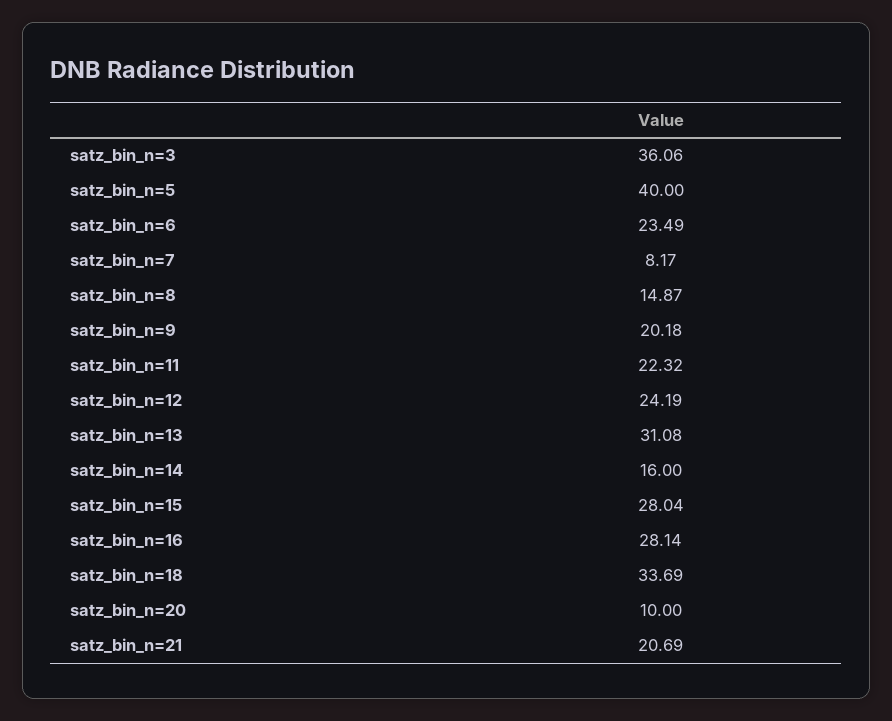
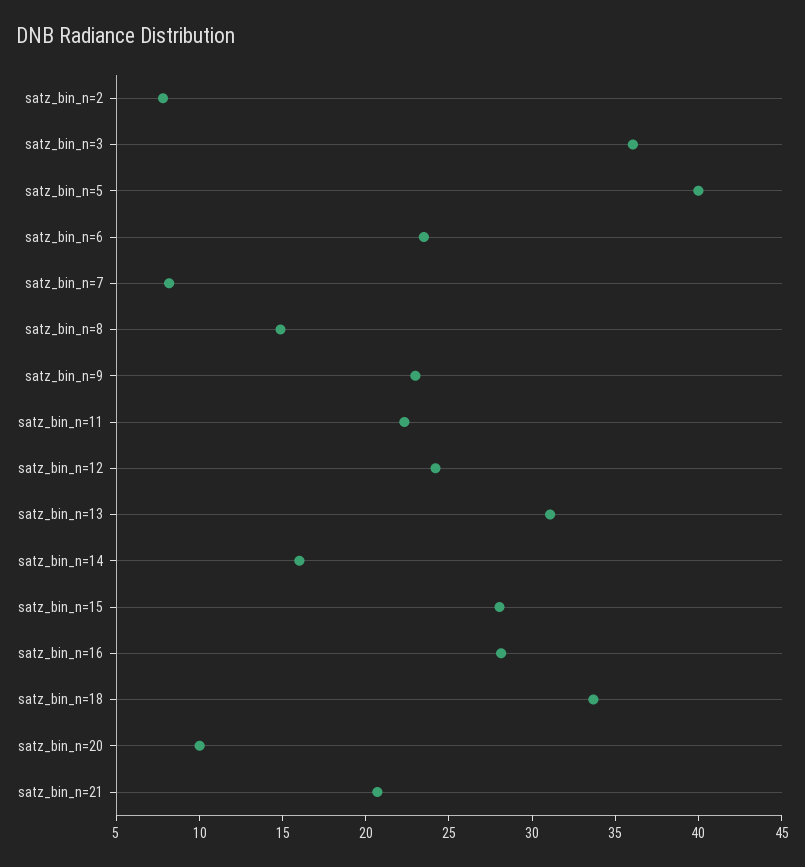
satz_bin_n=9: 20.18 -> 23
satz_bin_n=2: none -> 8

